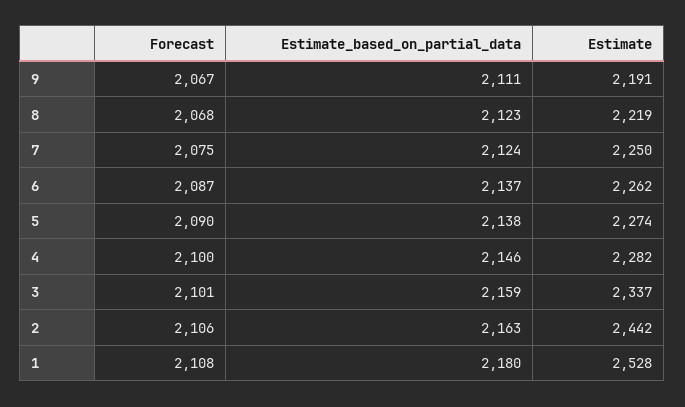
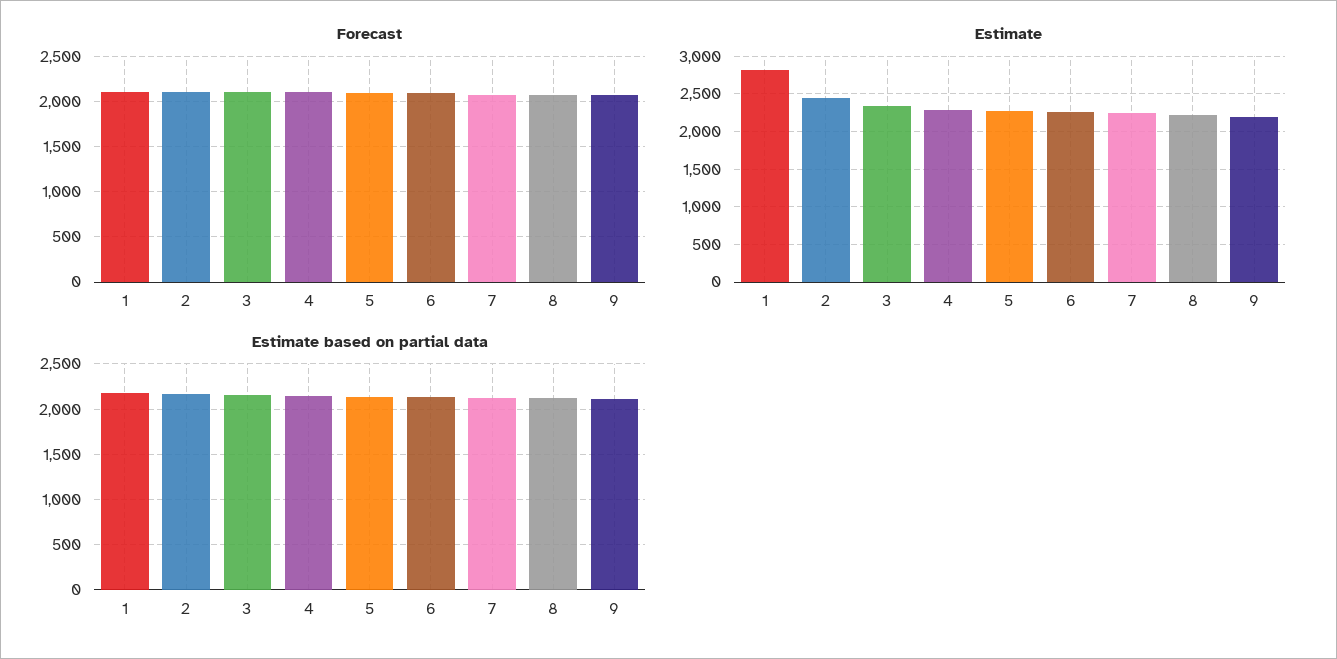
Estimate, 1: 2528 -> 2800

